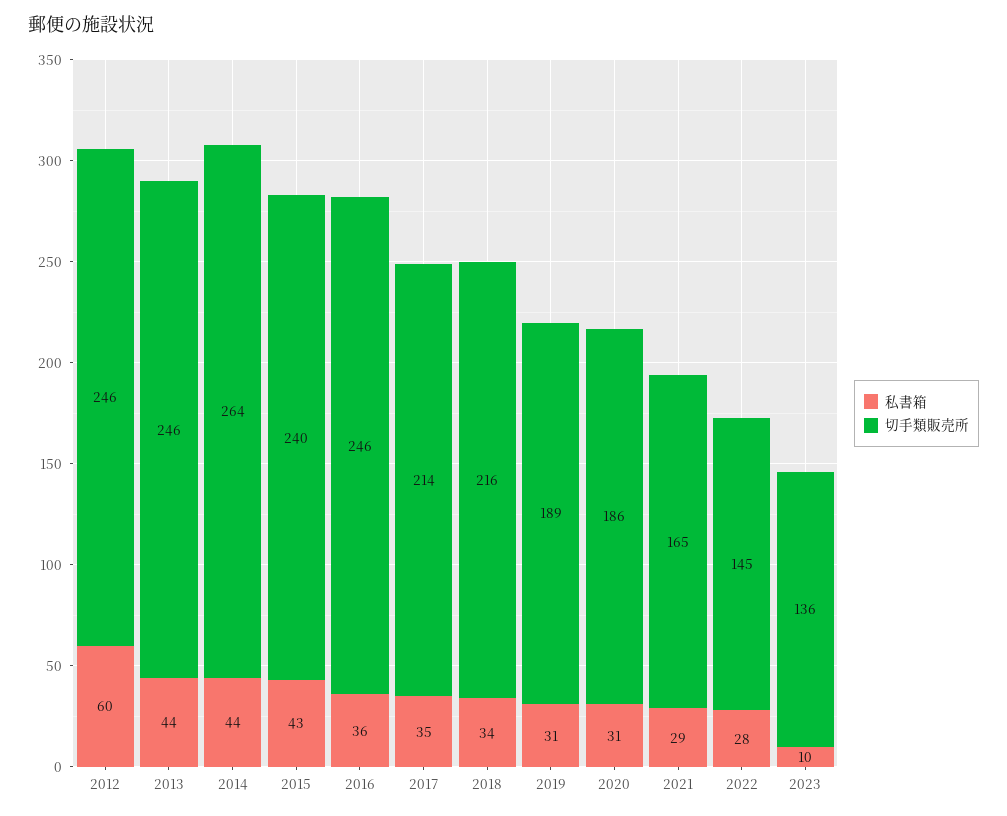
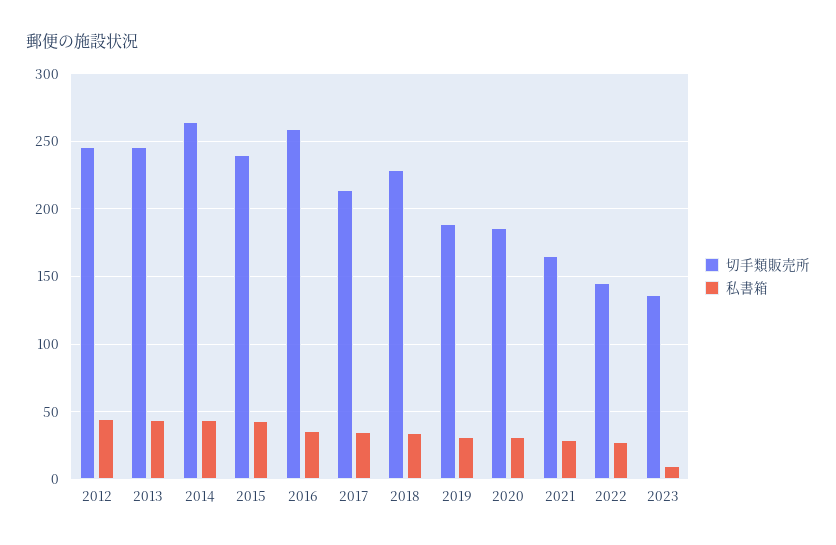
私書箱, 2012: 60 -> 45
切手類販売所, 2016: 246 -> 260
切手類販売所, 2018: 216 -> 230

